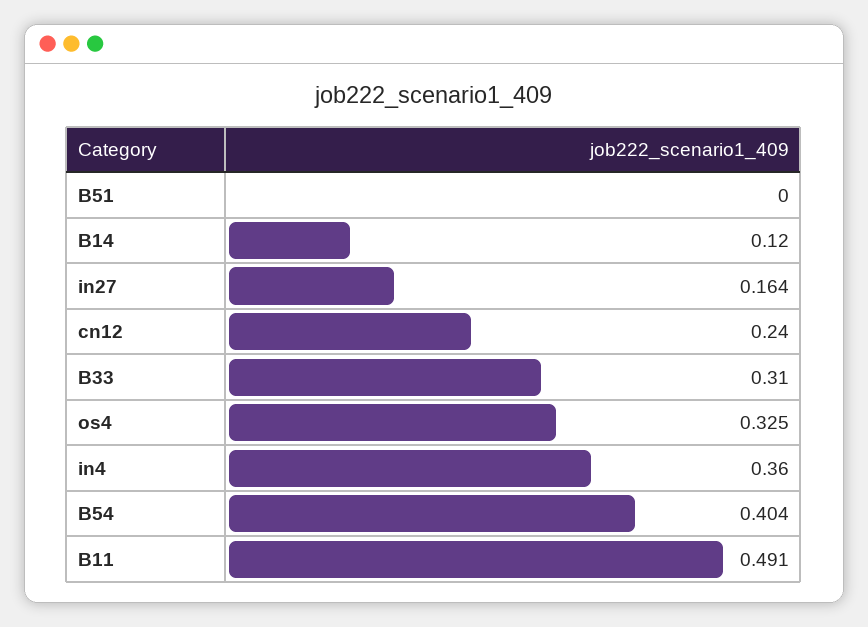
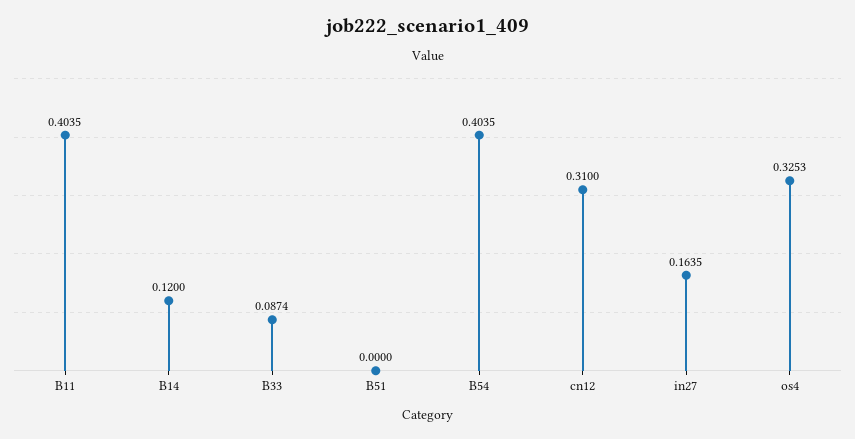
cn12: 0.24 -> 0.31
B33: 0.31 -> 0.0874
in4: 0.36 -> none
B11: 0.491 -> 0.4035

